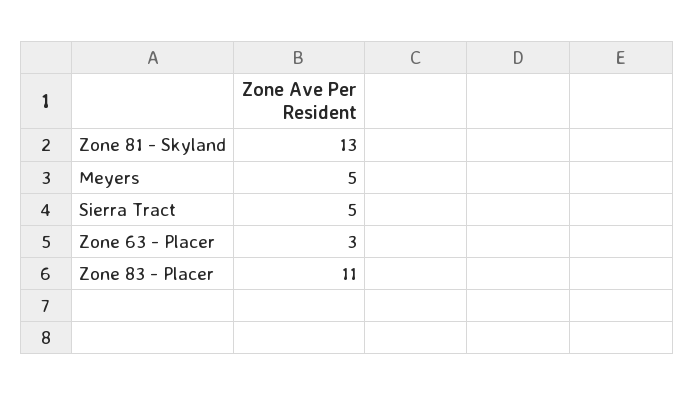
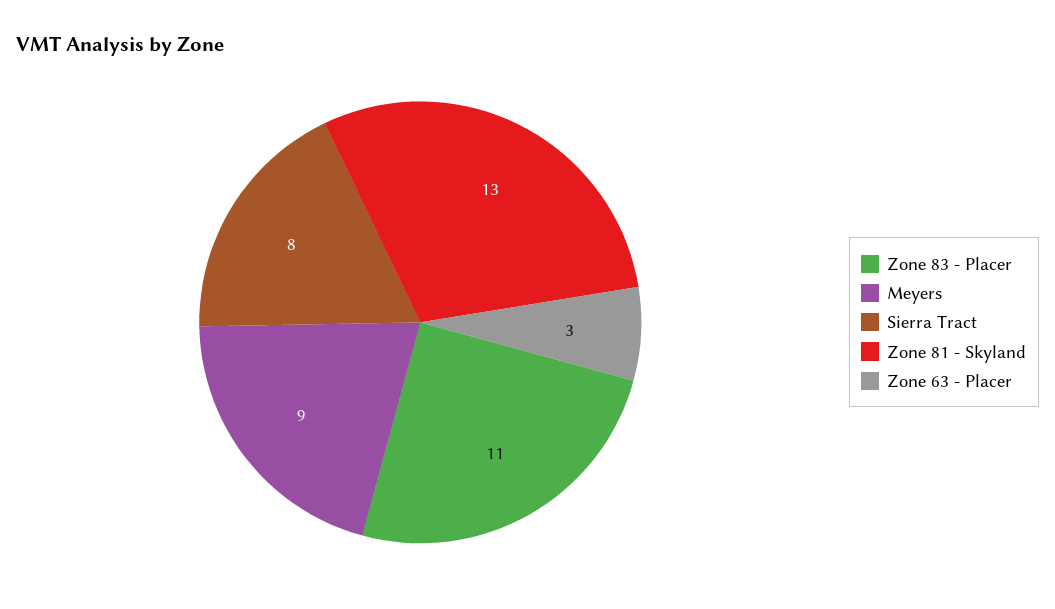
Meyers: 5 -> 9
Sierra Tract: 5 -> 8

